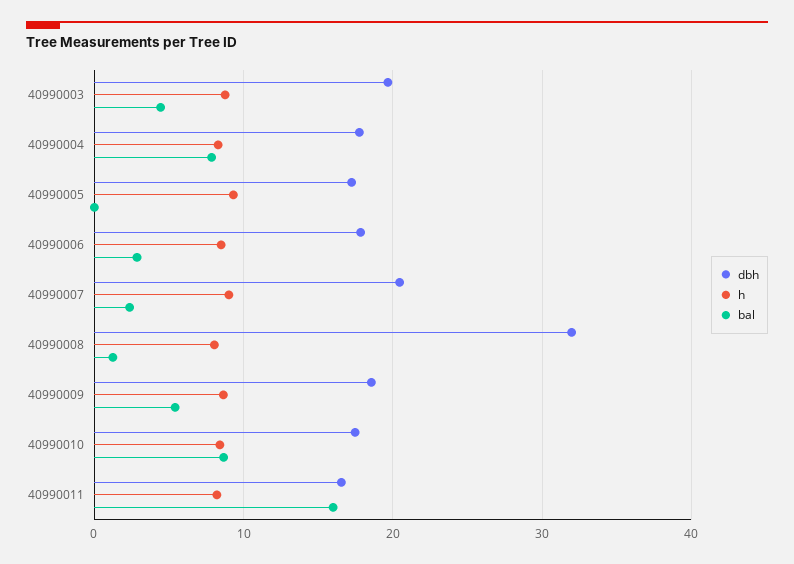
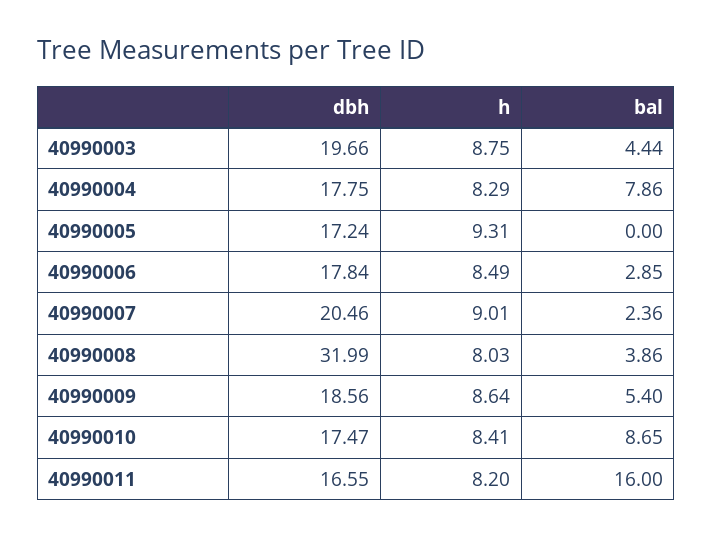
bal, 40990008: 1 -> 3.86

